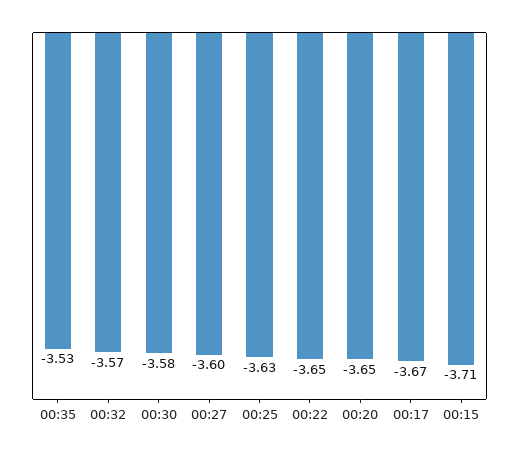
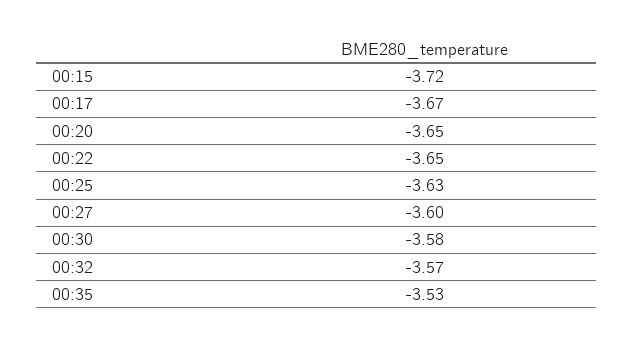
00:15: -3.71 -> -3.72

